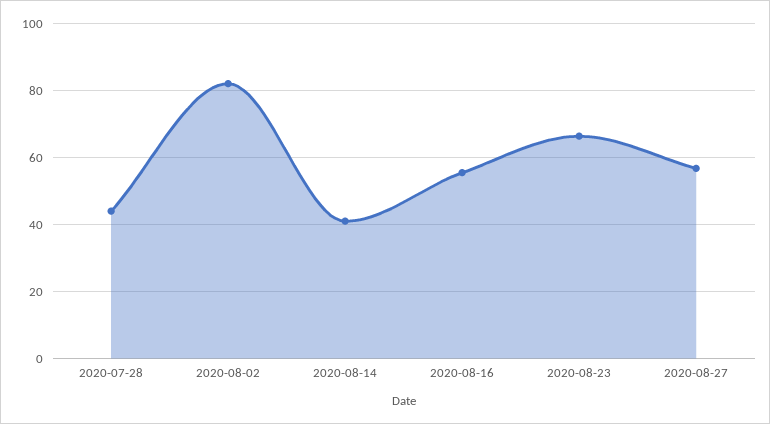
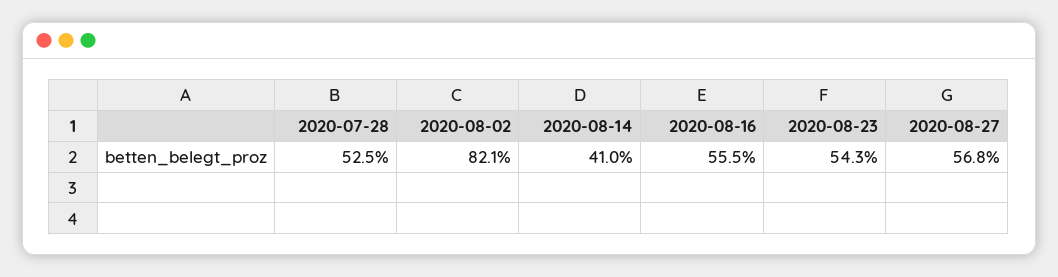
2020-07-28: 44 -> 52.5
2020-08-23: 66 -> 54.3

